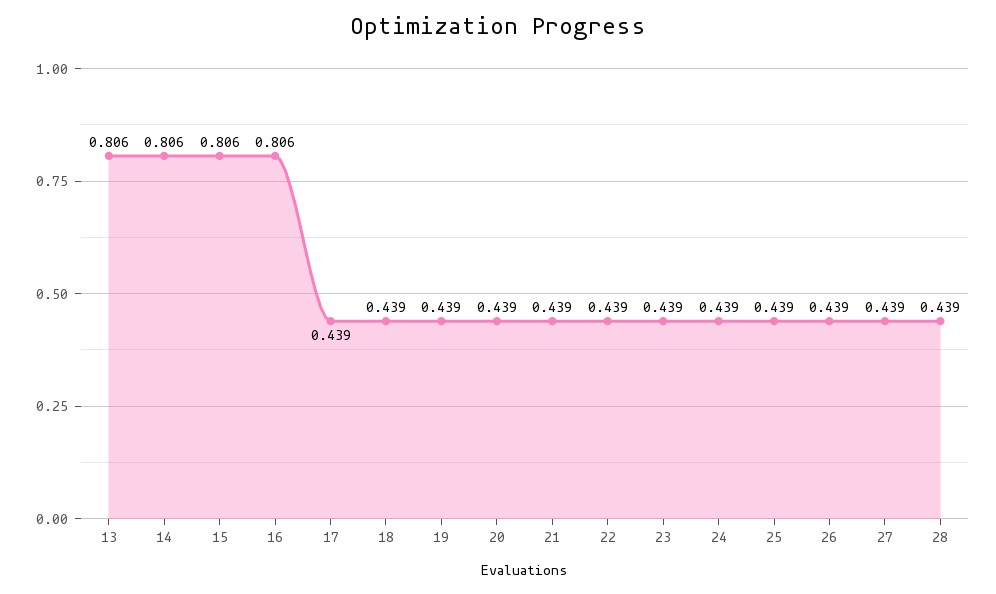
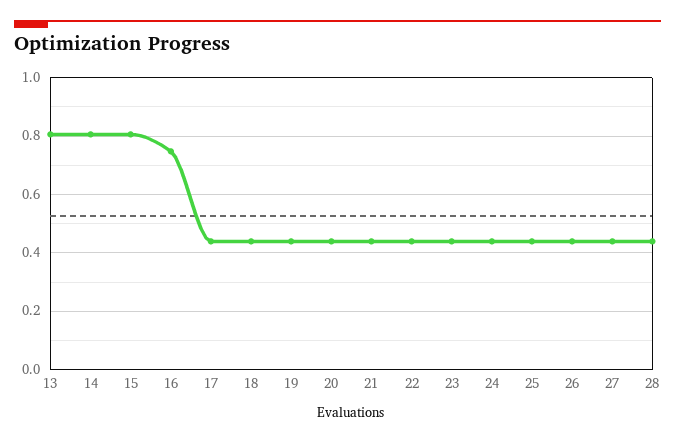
16: 0.806 -> 0.75

